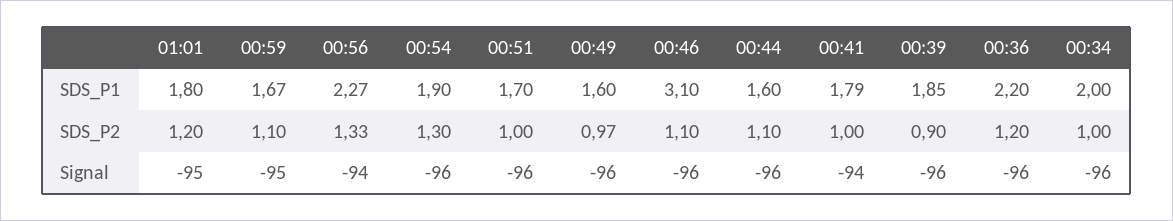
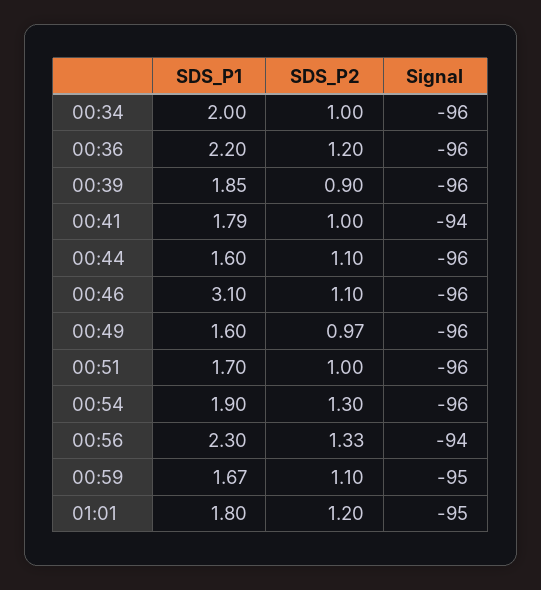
00:56, SDS_P1: 2.27 -> 2.3

